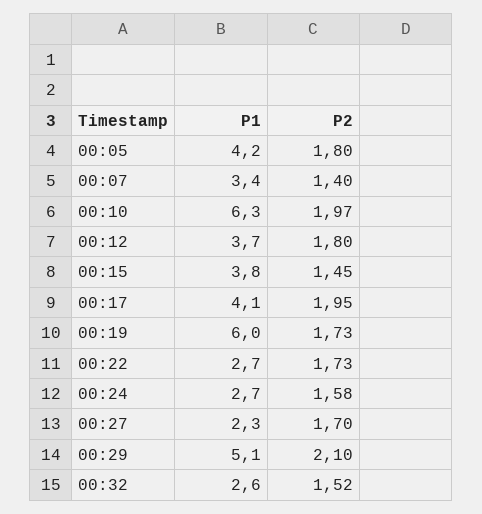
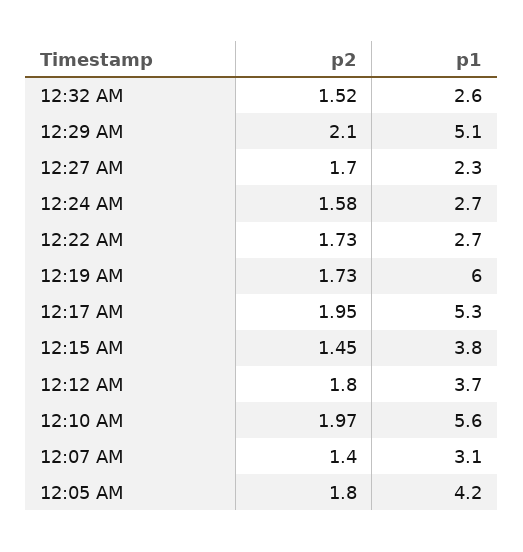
P1, 00:07: 3.4 -> 3.1
P1, 00:10: 6.3 -> 5.6
P1, 00:17: 4.1 -> 5.3

